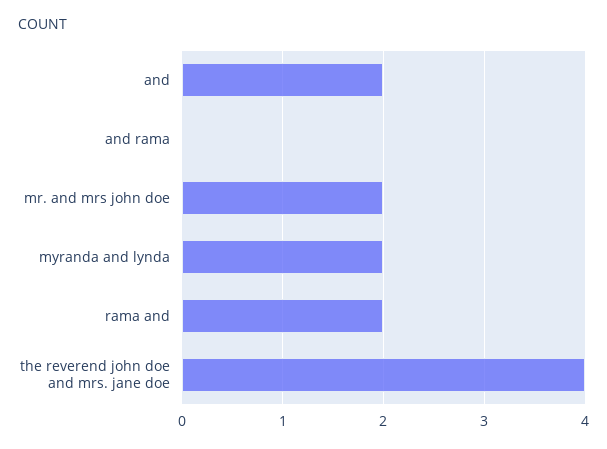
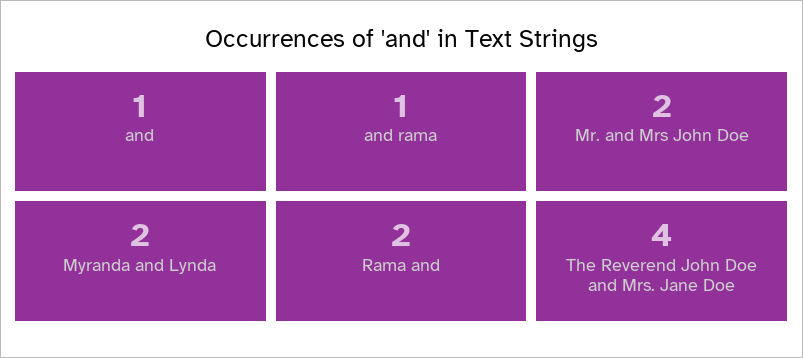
and: 2 -> 1
and rama: 0 -> 1

